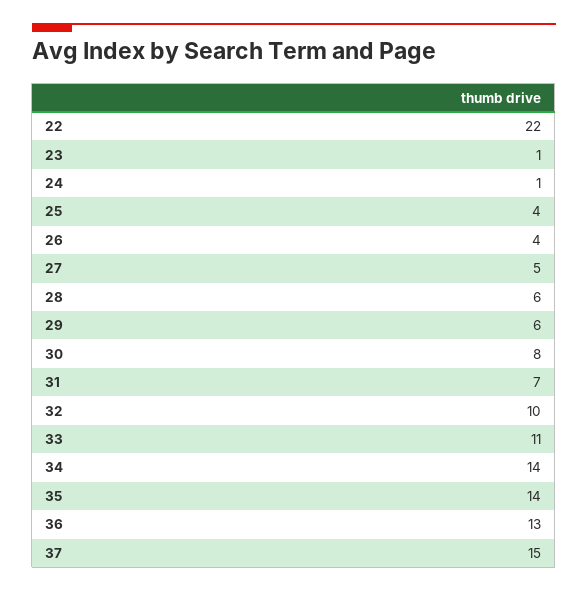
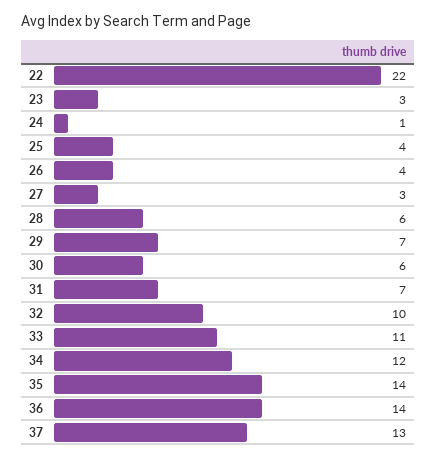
23: 1 -> 3
27: 5 -> 3
29: 6 -> 7
30: 8 -> 6
34: 14 -> 12
36: 13 -> 14
37: 15 -> 13

